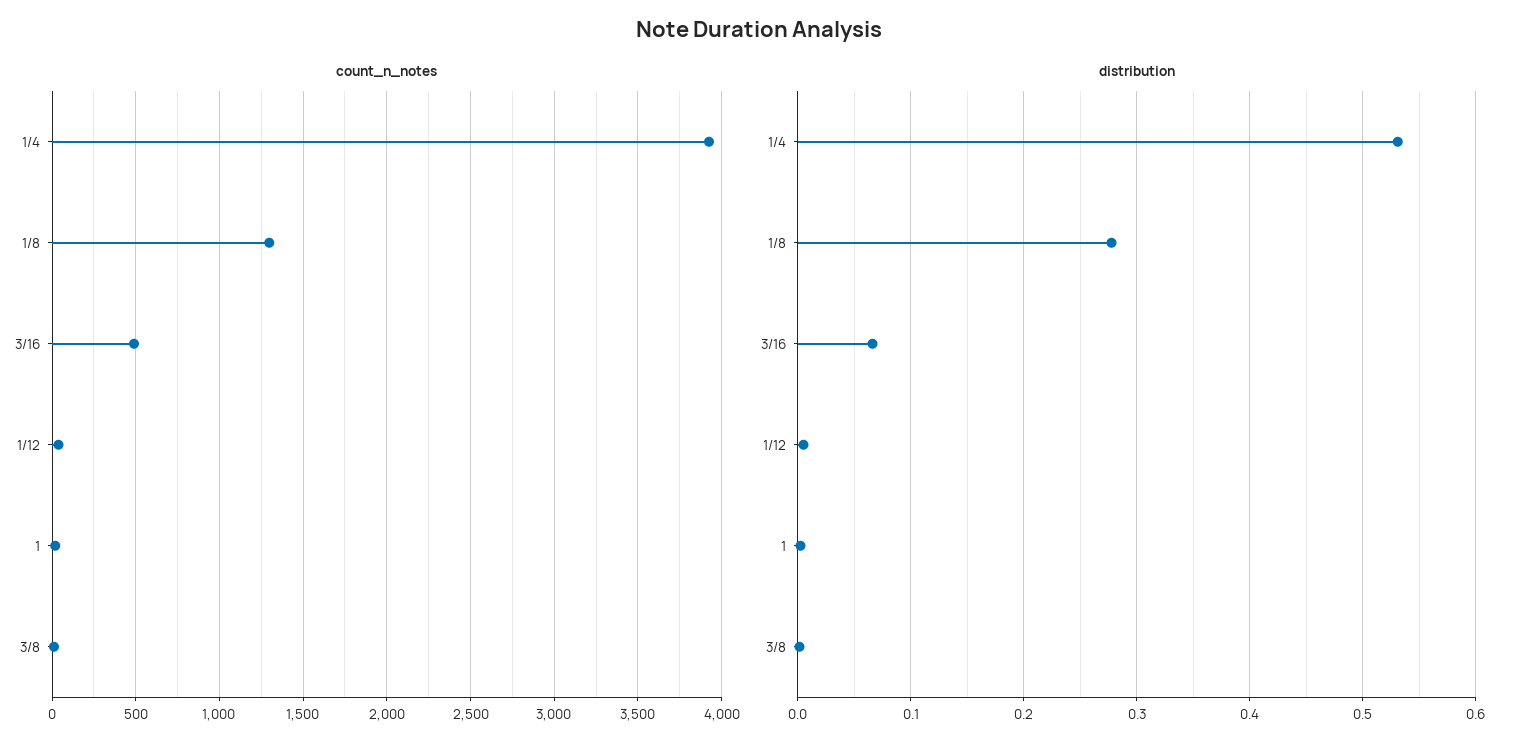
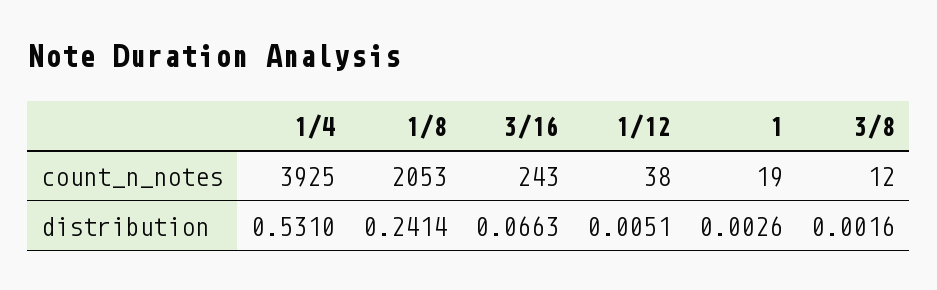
count_n_notes, 1/8: 1300 -> 2053
count_n_notes, 3/16: 500 -> 243
distribution, 1/8: 0.28 -> 0.2414

